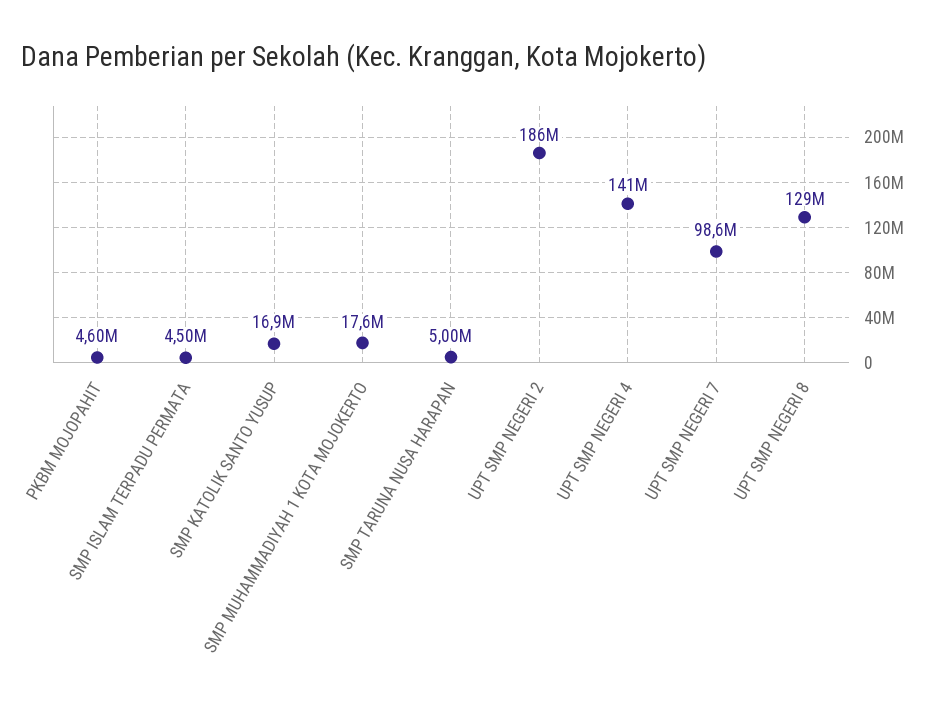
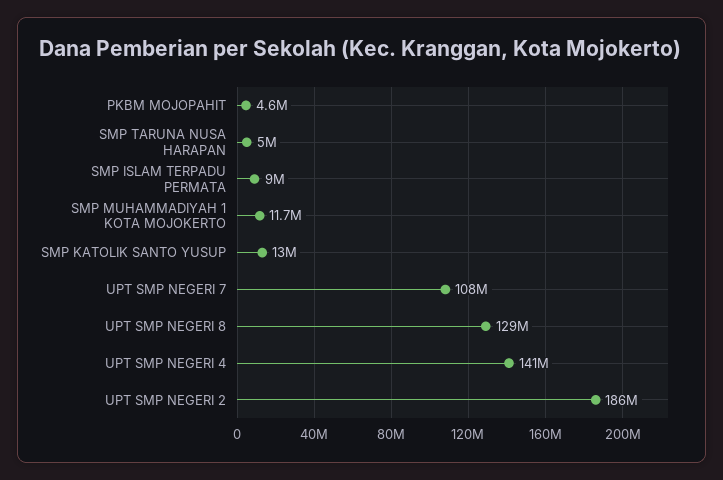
SMP ISLAM TERPADU PERMATA: 4500000 -> 9000000
SMP KATOLIK SANTO YUSUP: 16900000 -> 13000000
SMP MUHAMMADIYAH 1 KOTA MOJOKERTO: 17600000 -> 11700000
UPT SMP NEGERI 7: 98600000 -> 108000000

